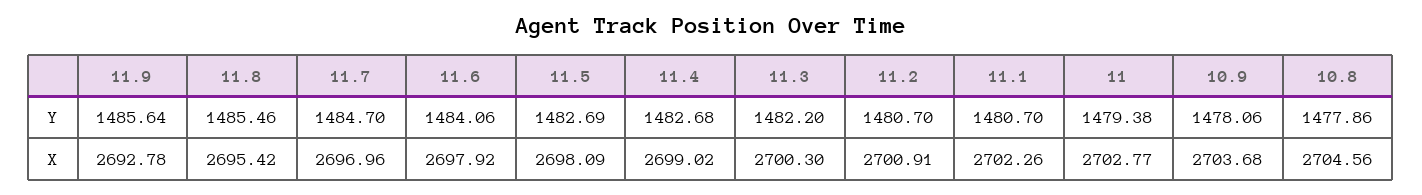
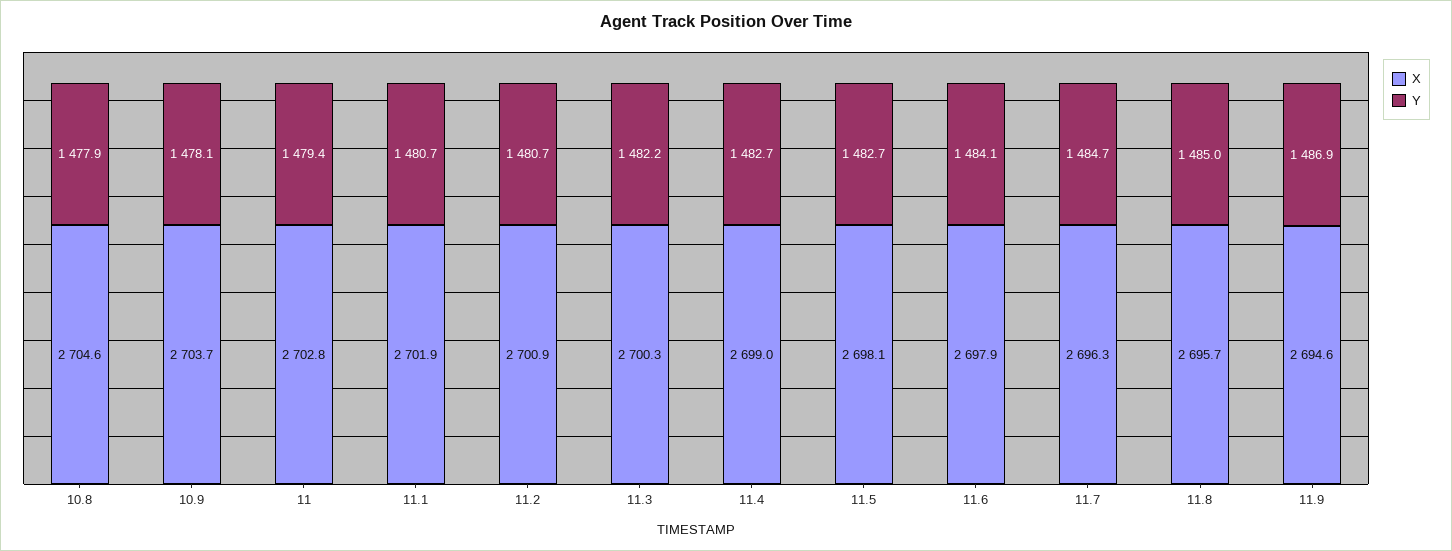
Y, 11.9: 1485.64 -> 1486.9
Y, 11.8: 1485.46 -> 1485
X, 11.9: 2692.78 -> 2694.6
X, 11.8: 2695.42 -> 2695.7
X, 11.7: 2696.96 -> 2696.3
X, 11.1: 2702.26 -> 2701.9

